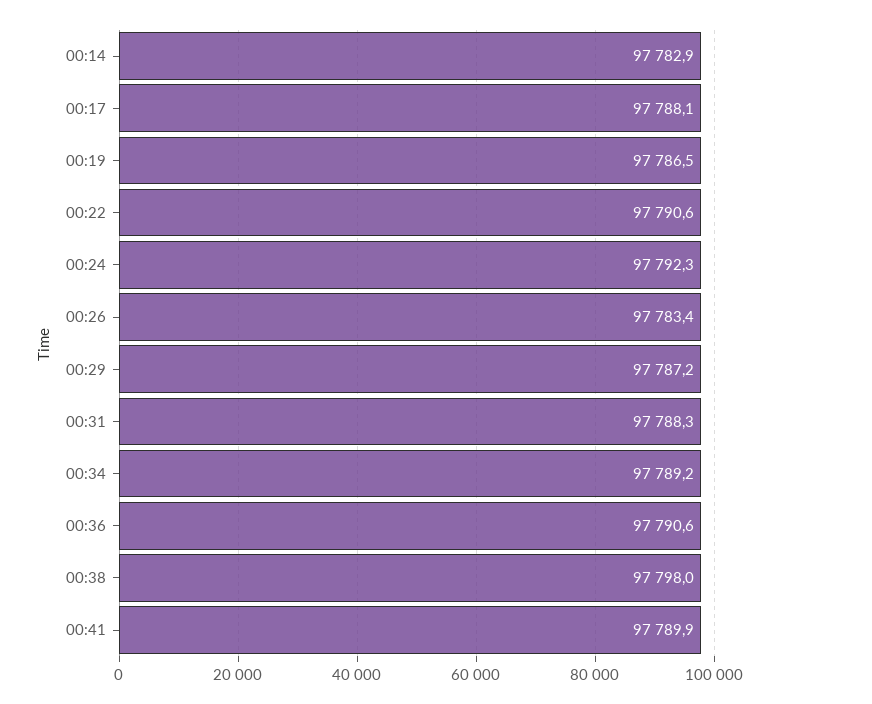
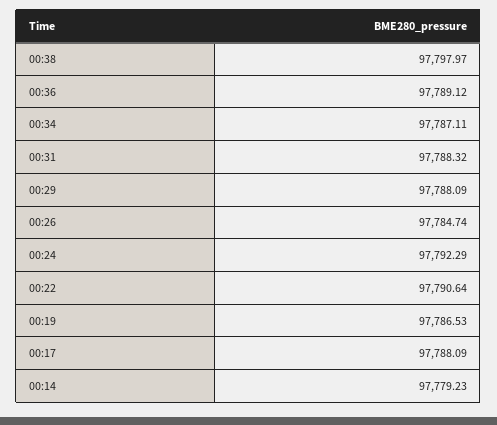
00:14: 97782.9 -> 97779.23
00:26: 97783.4 -> 97784.74
00:29: 97787.2 -> 97788.09
00:34: 97789.2 -> 97787.11
00:36: 97790.6 -> 97789.12
00:41: 97789.9 -> none

